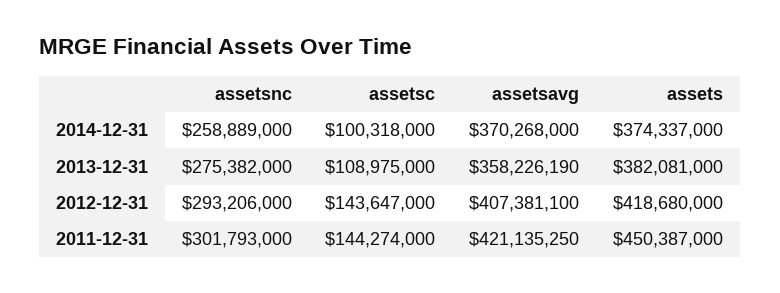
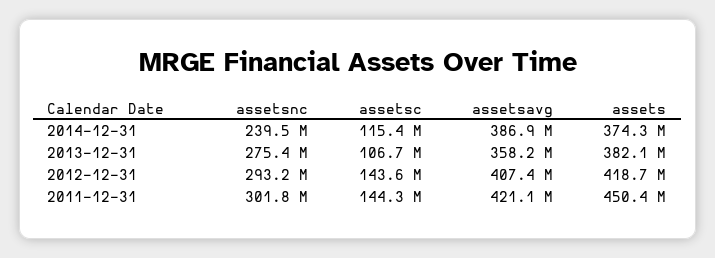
assetsnc, 2014-12-31: 258889000 -> 239500000
assetsc, 2014-12-31: 100318000 -> 115400000
assetsavg, 2014-12-31: 370268000 -> 386900000
assetsc, 2013-12-31: 108975000 -> 106700000

